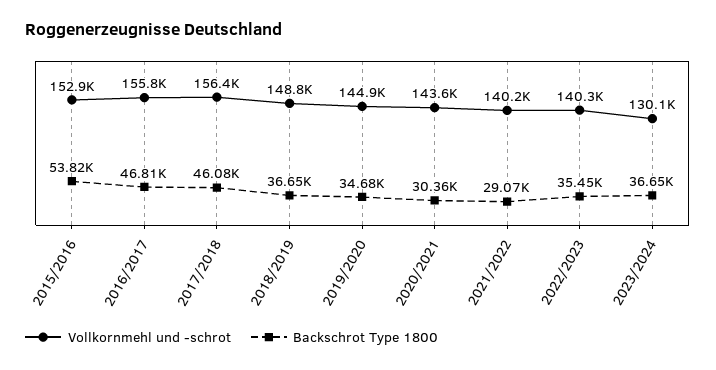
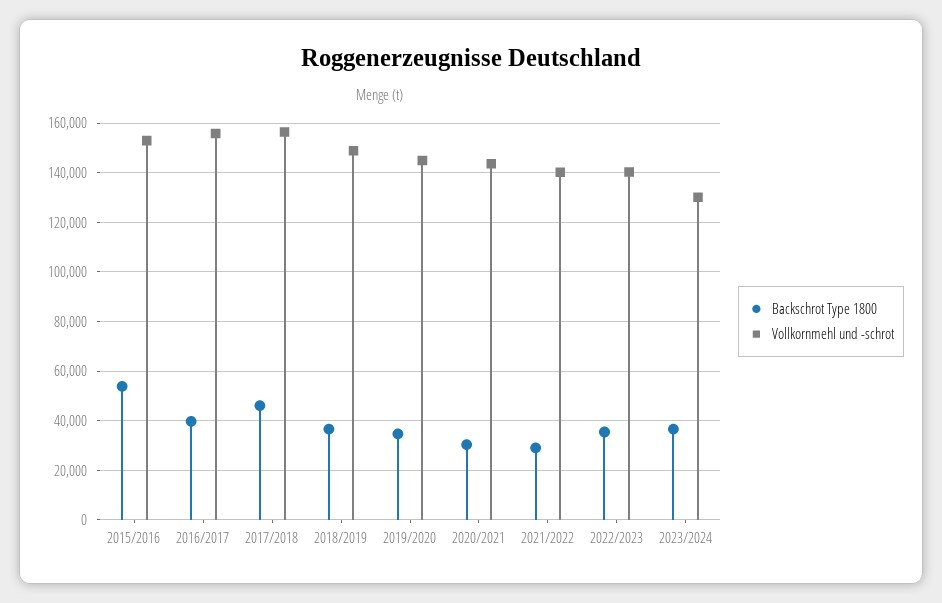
Backschrot Type 1800, 2016/2017: 46810 -> 40000

